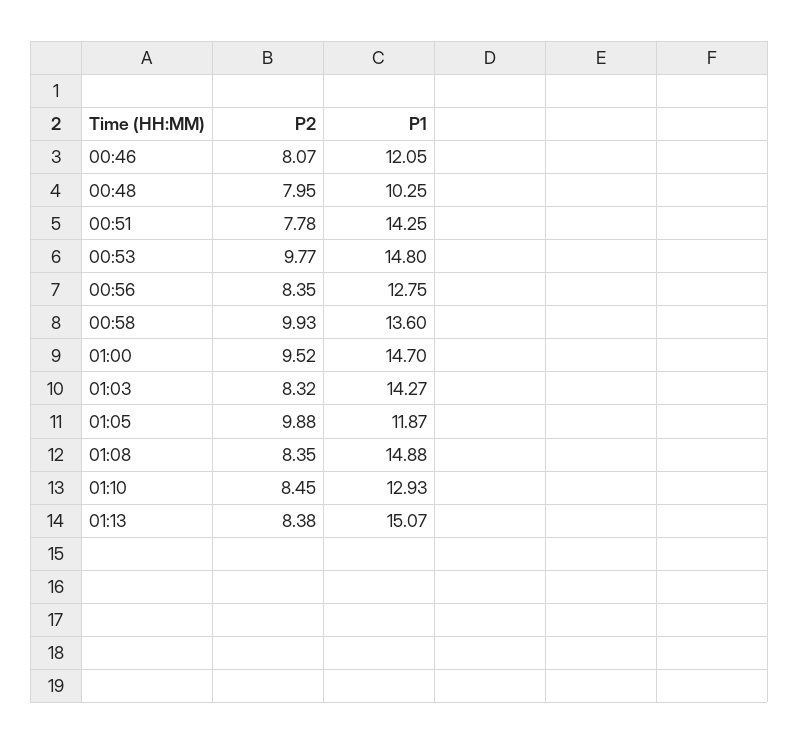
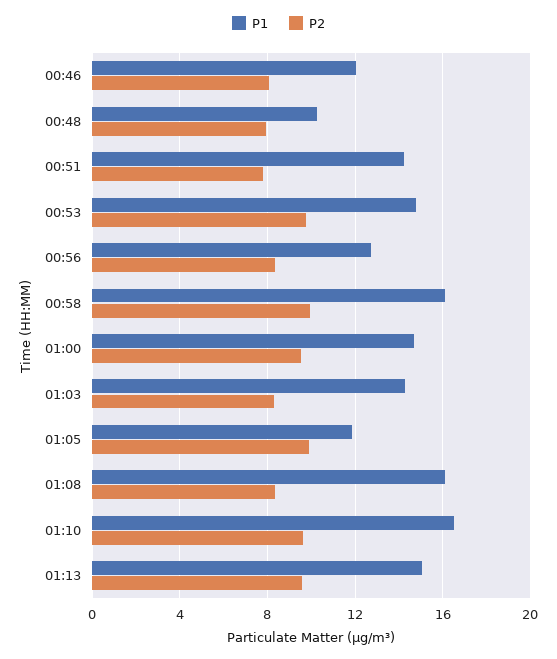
P1, 00:58: 13.6 -> 16
P1, 01:08: 14.88 -> 16
P2, 01:10: 8.45 -> 9.5
P1, 01:10: 12.93 -> 16.5
P2, 01:13: 8.38 -> 9.5

